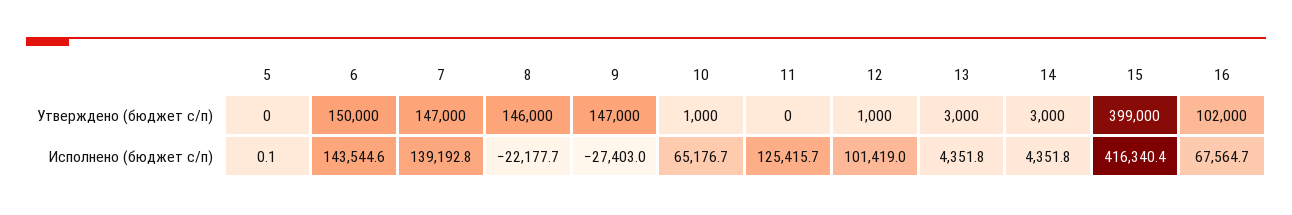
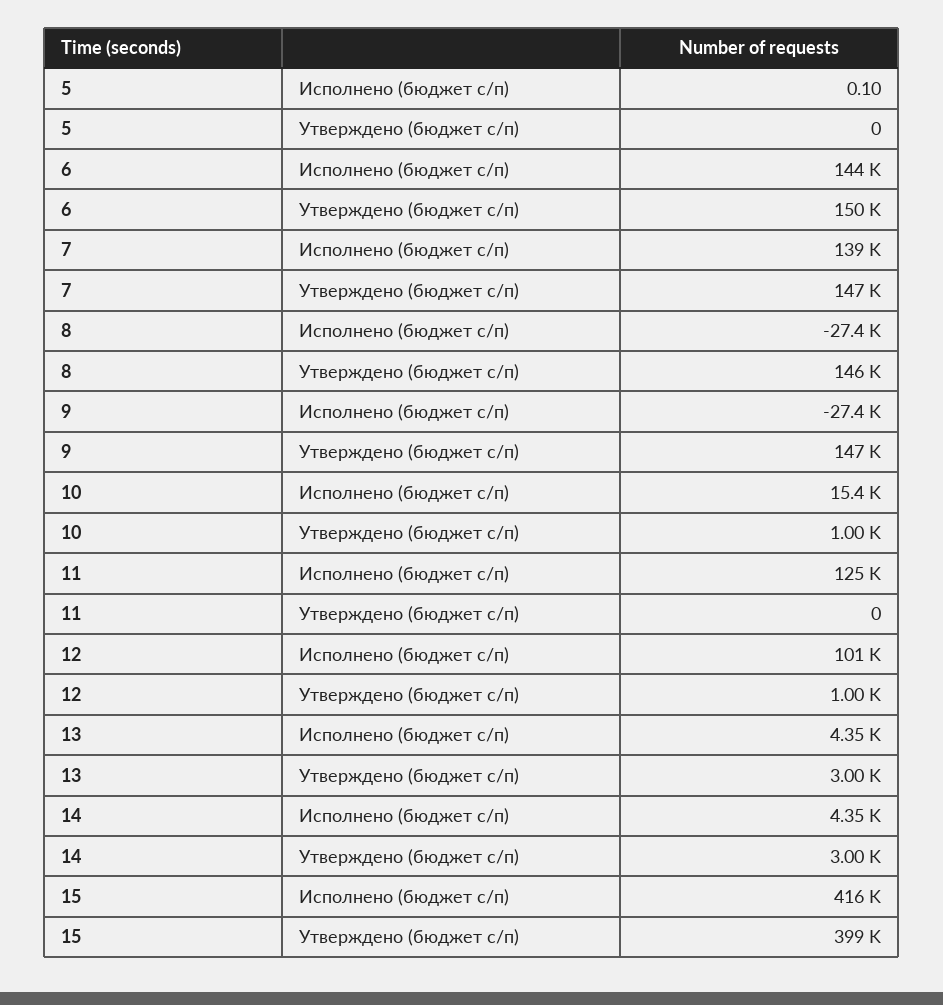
16, Утверждено (бюджет с/п): 102000 -> none
8, Исполнено (бюджет с/п): -22177.7 -> -27400
10, Исполнено (бюджет с/п): 65176.7 -> 15400
16, Исполнено (бюджет с/п): 67564.7 -> none

